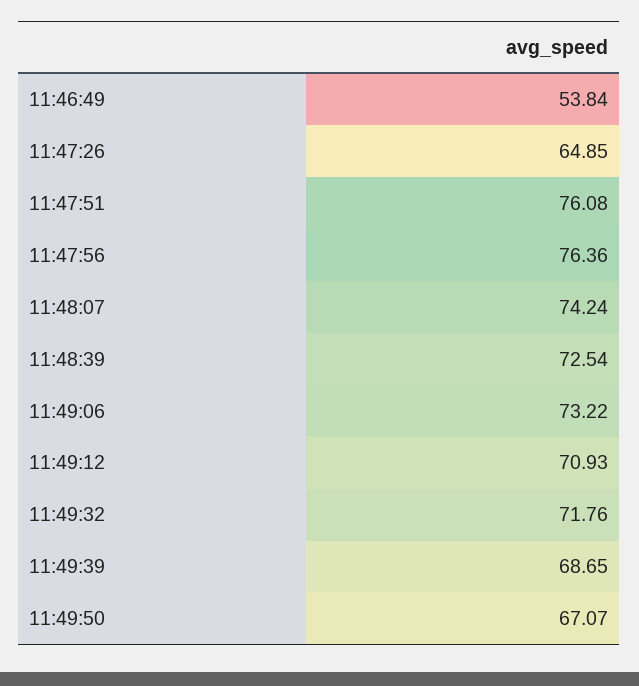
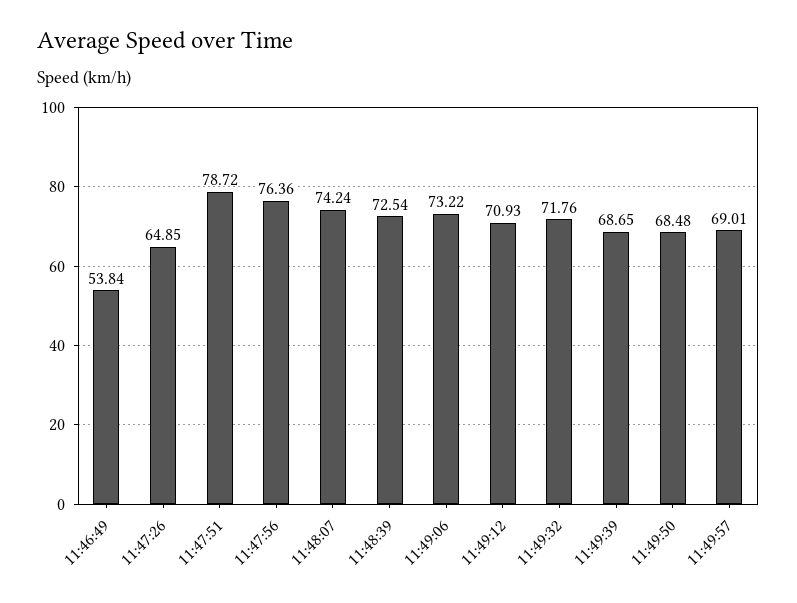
11:47:51: 76.08 -> 78.72
11:49:50: 67.07 -> 68.48
11:49:57: none -> 69.01

